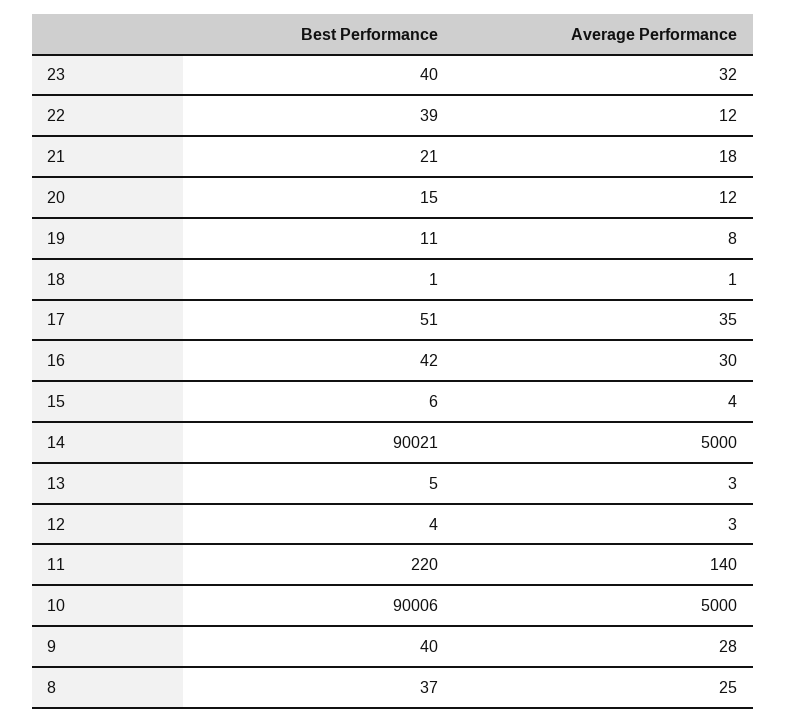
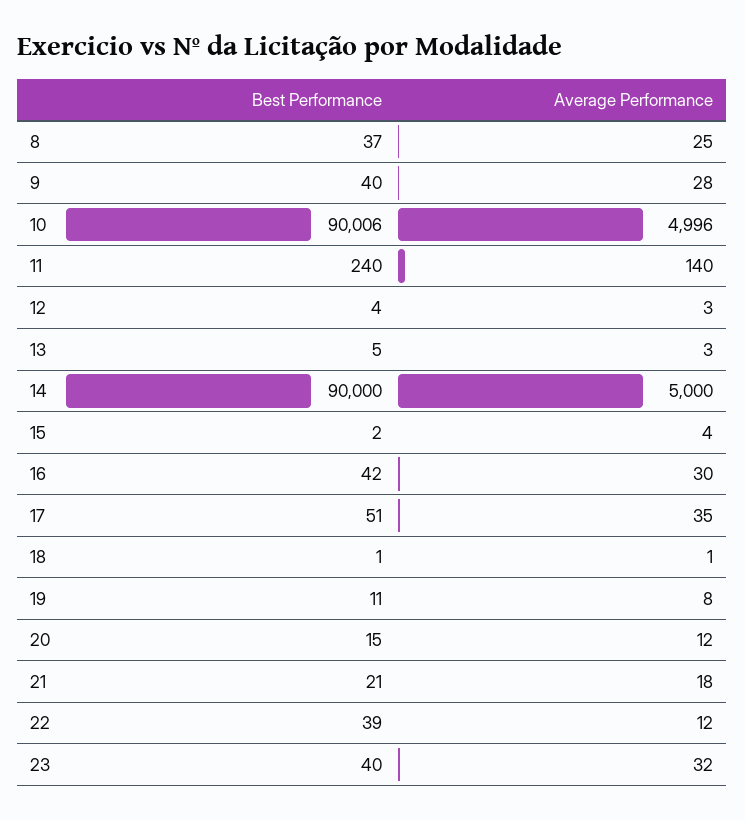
Best Performance, 15: 6 -> 2
Best Performance, 14: 90021 -> 90000
Best Performance, 11: 220 -> 240
Average Performance, 10: 5000 -> 4996

